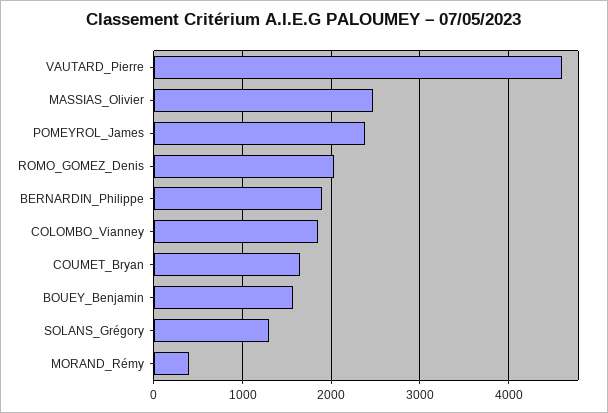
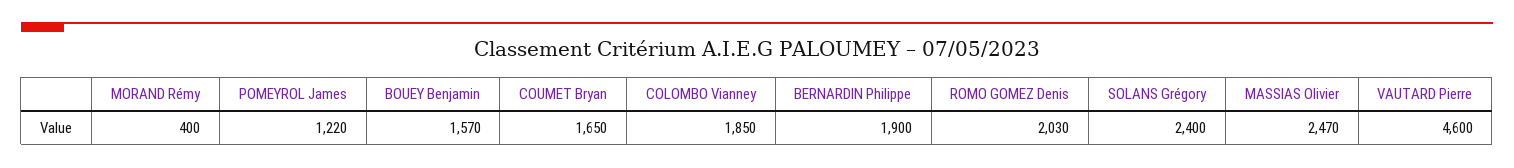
POMEYROL_James: 2400 -> 1220
SOLANS_Grégory: 1300 -> 2400

